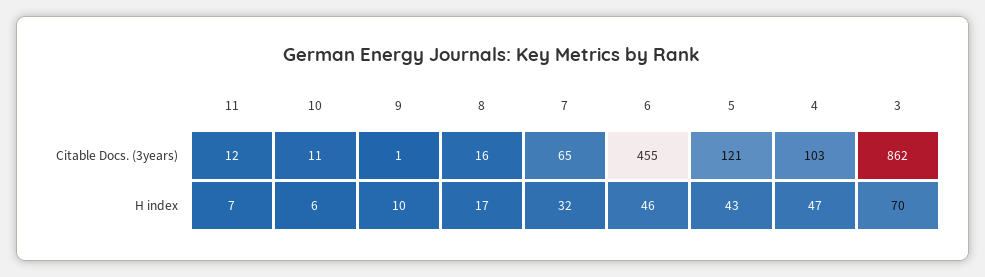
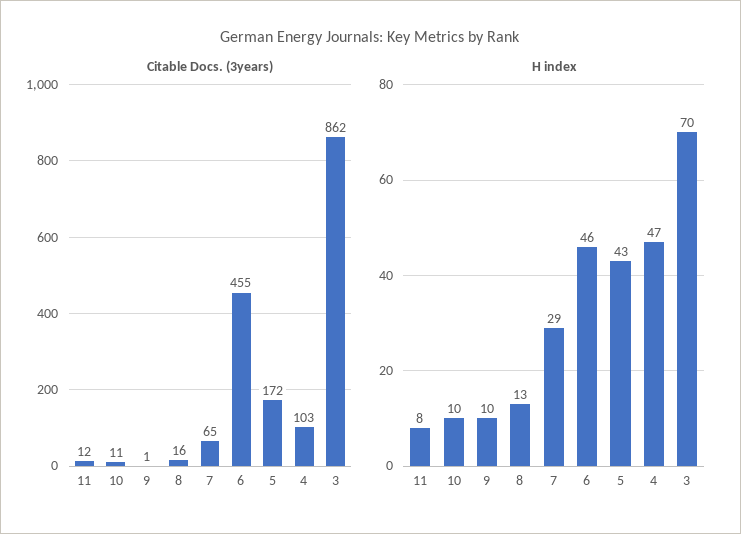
Citable Docs. (3years), 5: 121 -> 172
H index, 11: 7 -> 8
H index, 10: 6 -> 10
H index, 8: 17 -> 13
H index, 7: 32 -> 29

